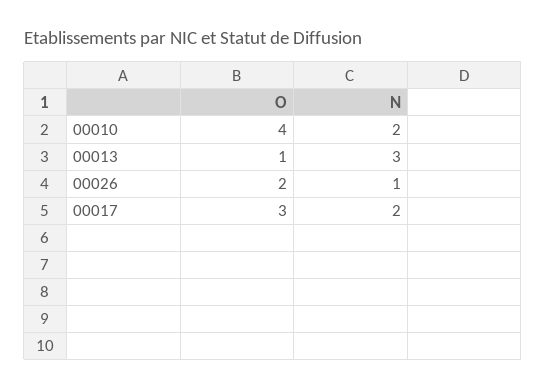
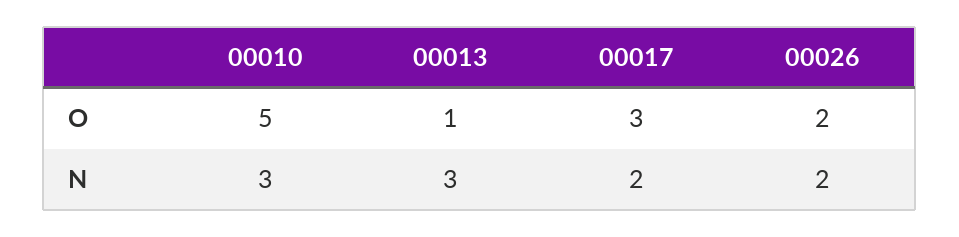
O, 00010: 4 -> 5
N, 00010: 2 -> 3
N, 00026: 1 -> 2

